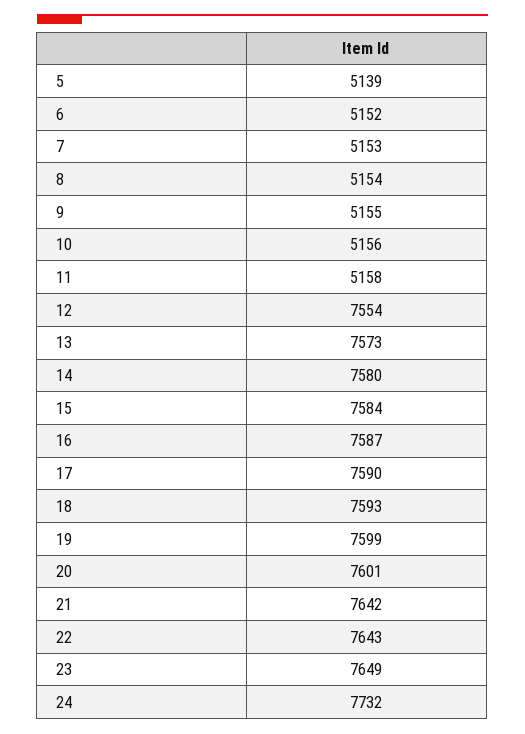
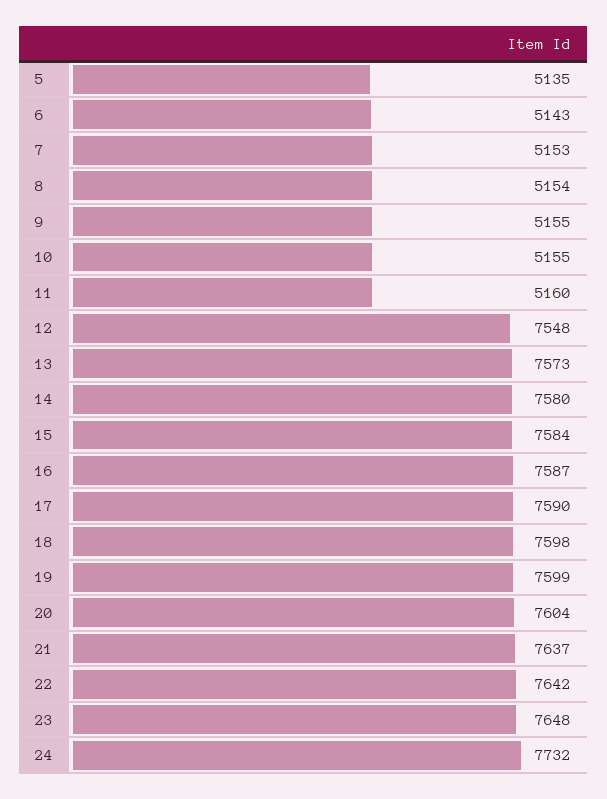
5: 5139 -> 5135
6: 5152 -> 5143
10: 5156 -> 5155
11: 5158 -> 5160
12: 7554 -> 7548
18: 7593 -> 7598
20: 7601 -> 7604
21: 7642 -> 7637
22: 7643 -> 7642
23: 7649 -> 7648

